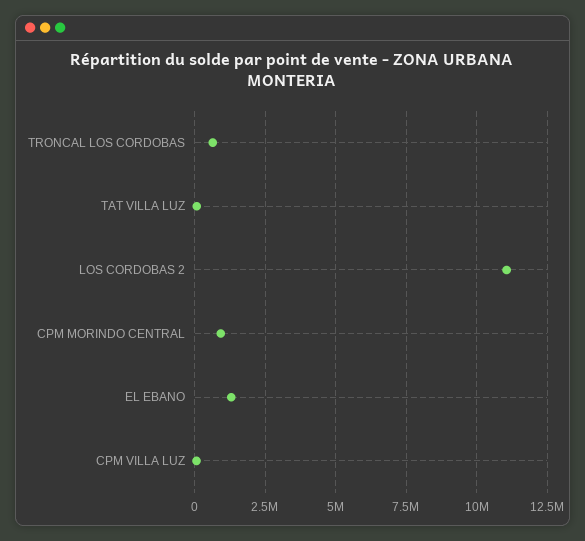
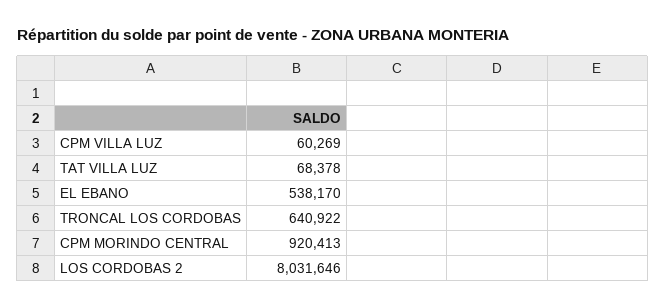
LOS CORDOBAS 2: 11000000 -> 8031646
EL EBANO: 1250000 -> 538170

